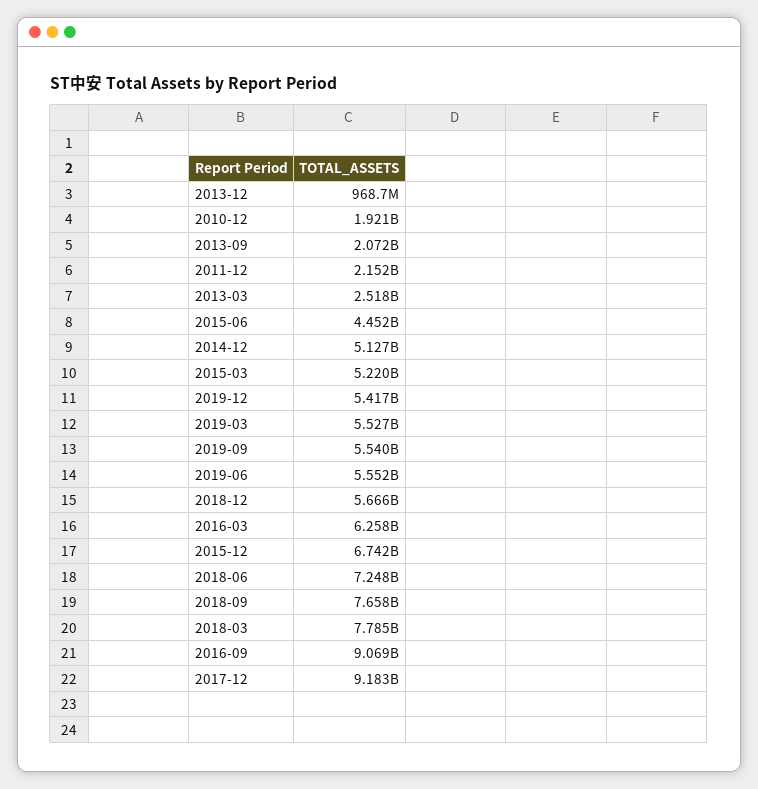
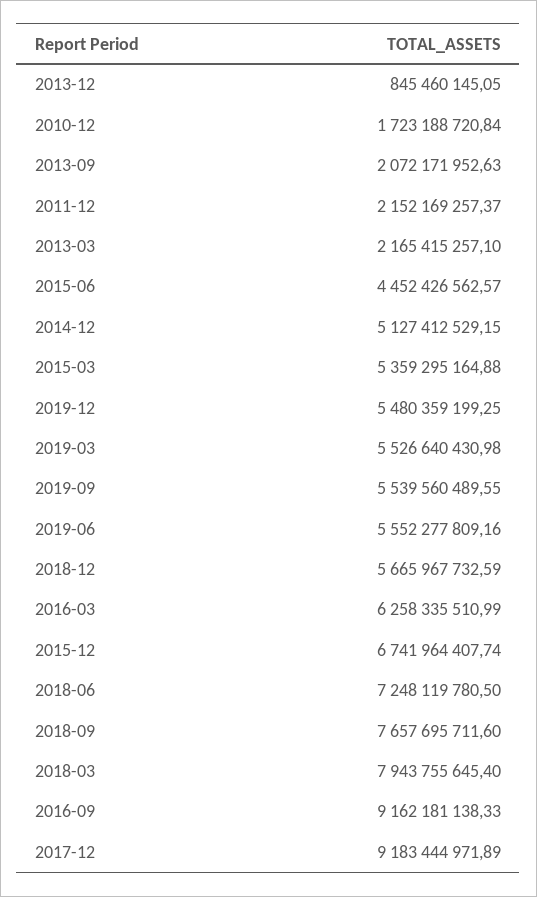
2013-12: 968700000 -> 845460145.05
2010-12: 1921000000 -> 1723188720.84
2013-03: 2518000000 -> 2165415257.1
2015-03: 5220000000 -> 5359295164.88
2019-12: 5417000000 -> 5480359199.25
2018-03: 7785000000 -> 7943755645.4
2016-09: 9069000000 -> 9162181138.33

